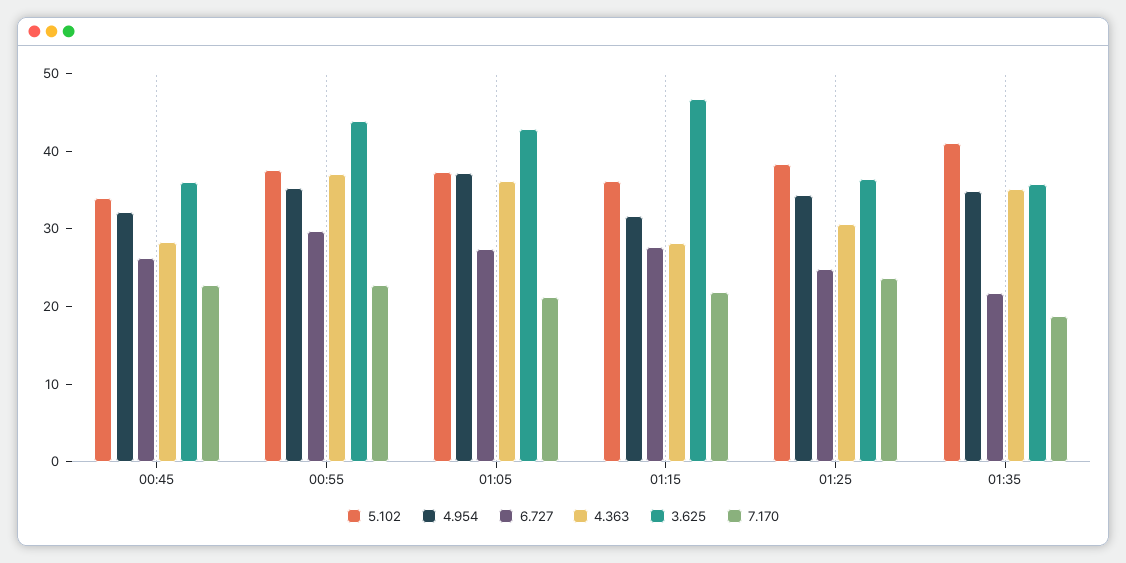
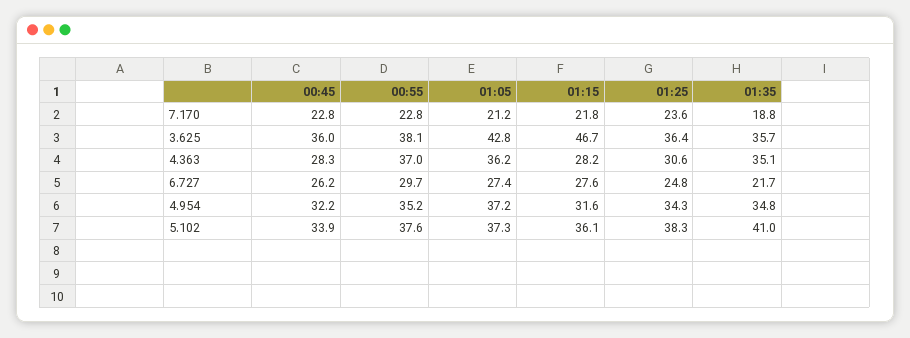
3.625, 00:55: 44 -> 38.1

